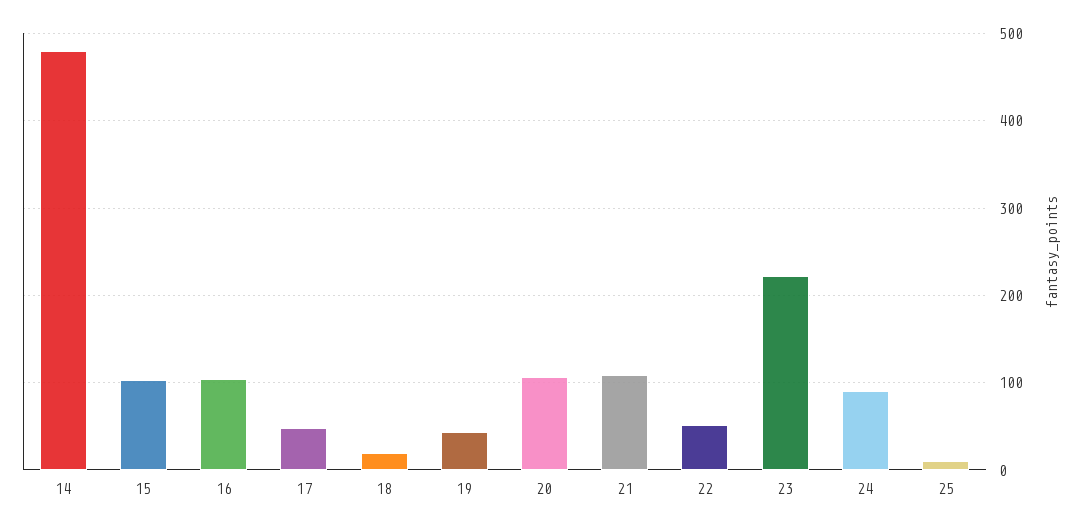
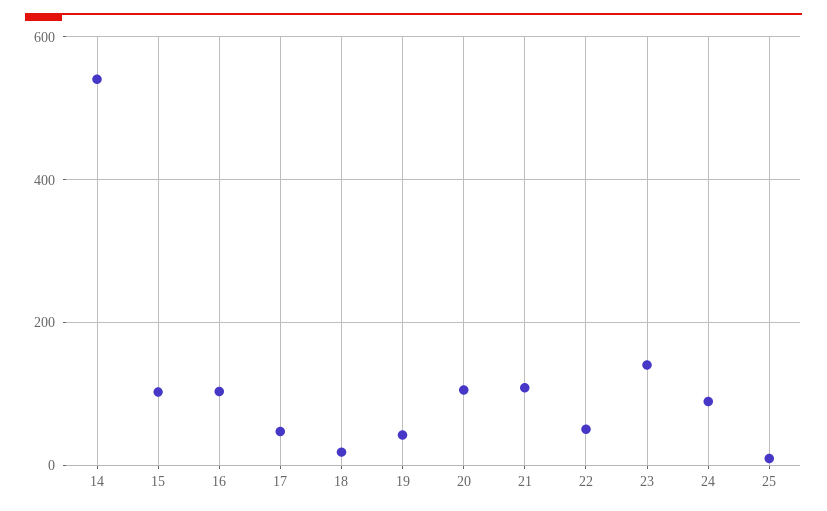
14: 480 -> 540
23: 220 -> 140

